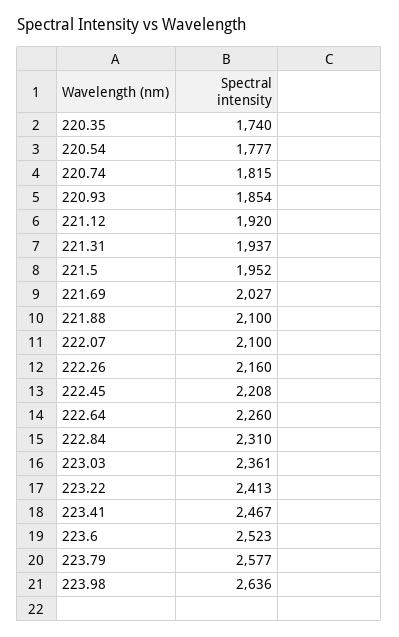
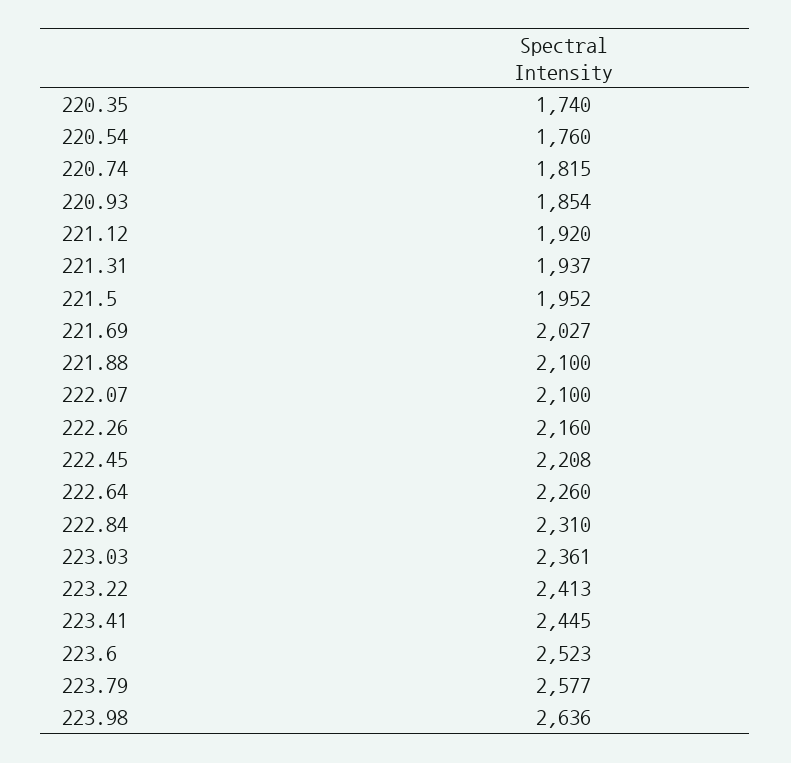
220.54: 1777 -> 1760
223.41: 2467 -> 2445

